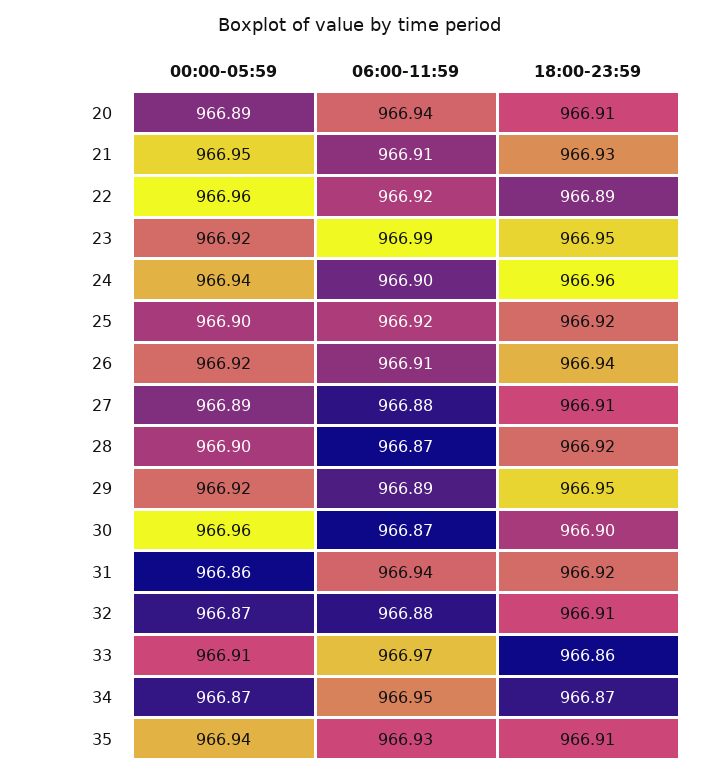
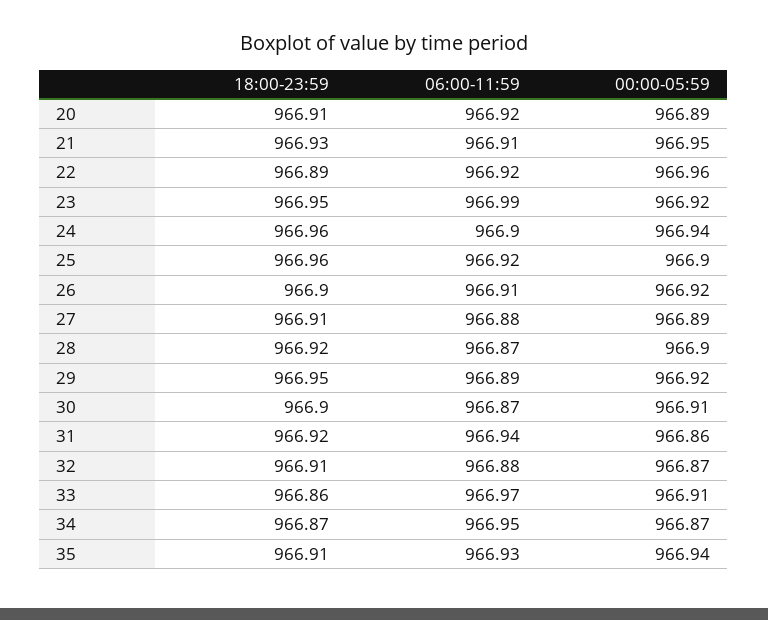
06:00-11:59, 20: 966.94 -> 966.92
18:00-23:59, 25: 966.92 -> 966.96
18:00-23:59, 26: 966.94 -> 966.9
00:00-05:59, 30: 966.96 -> 966.91

